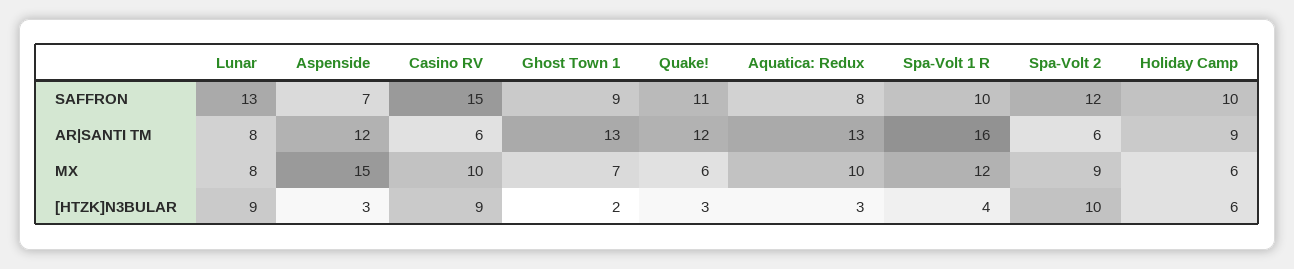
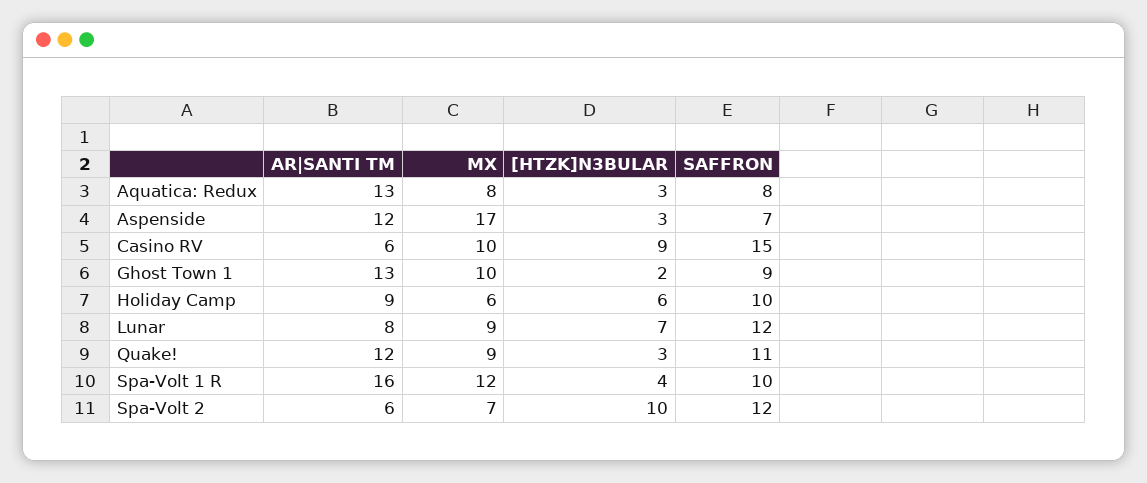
Lunar, SAFFRON: 13 -> 12
Lunar, MX: 8 -> 9
Aspenside, MX: 15 -> 17
Ghost Town 1, MX: 7 -> 10
Quake!, MX: 6 -> 9
Aquatica: Redux, MX: 10 -> 8
Spa-Volt 2, MX: 9 -> 7
Lunar, [HTZK]N3BULAR: 9 -> 7

